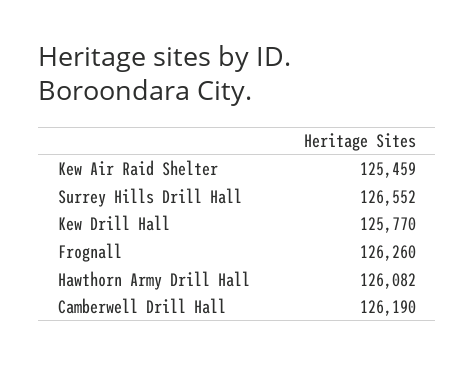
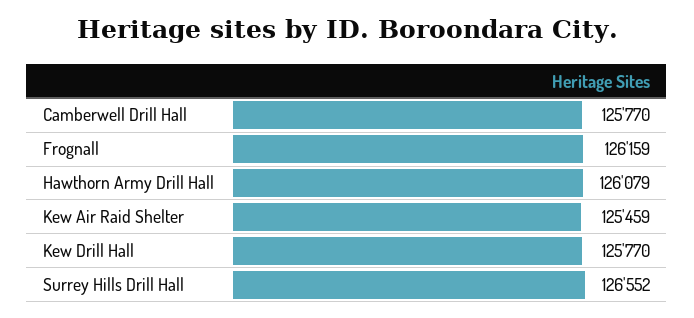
Frognall: 126260 -> 126159
Hawthorn Army Drill Hall: 126082 -> 126079
Camberwell Drill Hall: 126190 -> 125770

